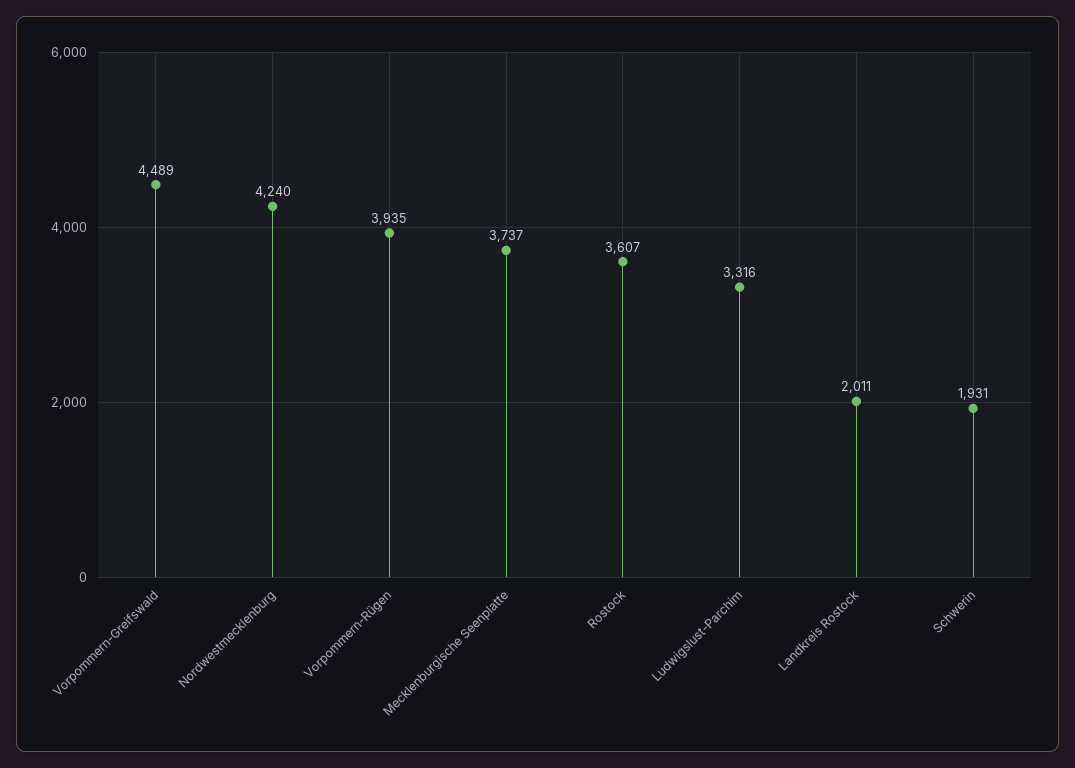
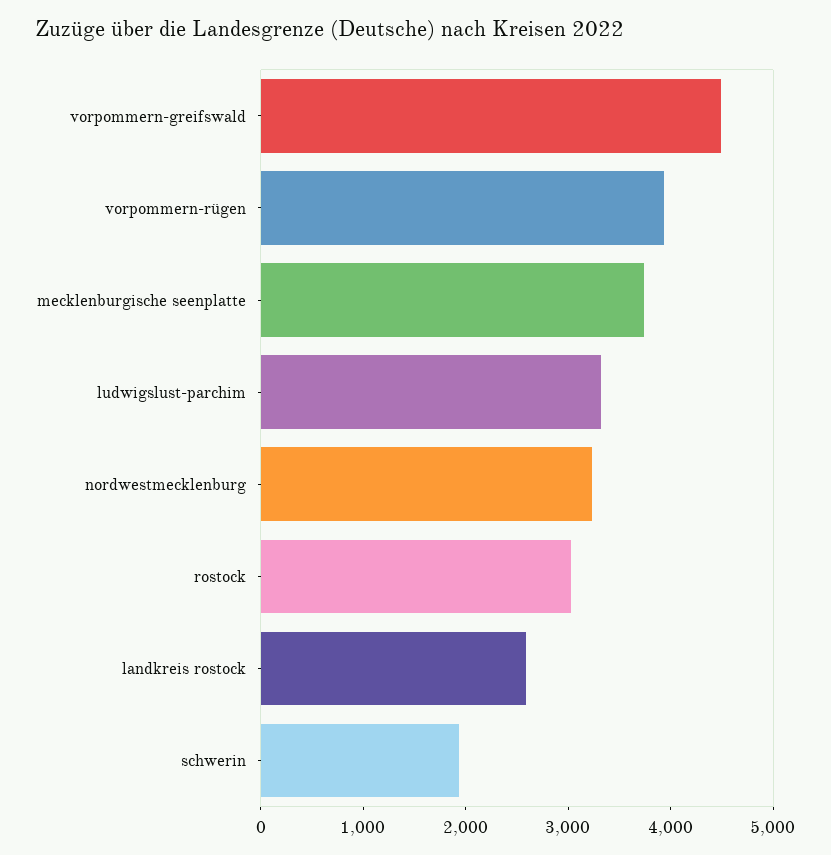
Nordwestmecklenburg: 4240 -> 3200
Rostock: 3607 -> 3000
Landkreis Rostock: 2011 -> 2600

